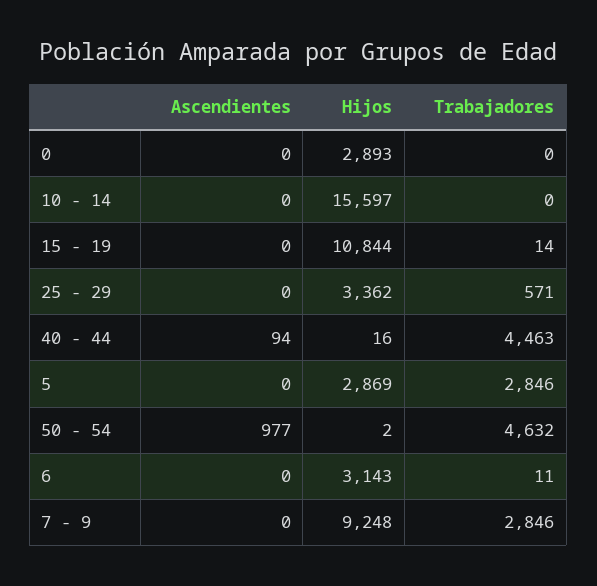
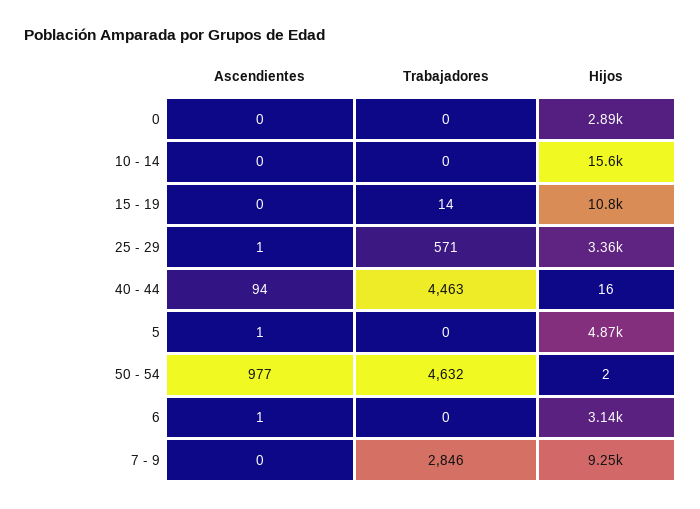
Ascendientes, 25 - 29: 0 -> 1
Ascendientes, 5: 0 -> 1
Hijos, 5: 2869 -> 4870
Trabajadores, 5: 2846 -> 0
Ascendientes, 6: 0 -> 1
Trabajadores, 6: 11 -> 0

